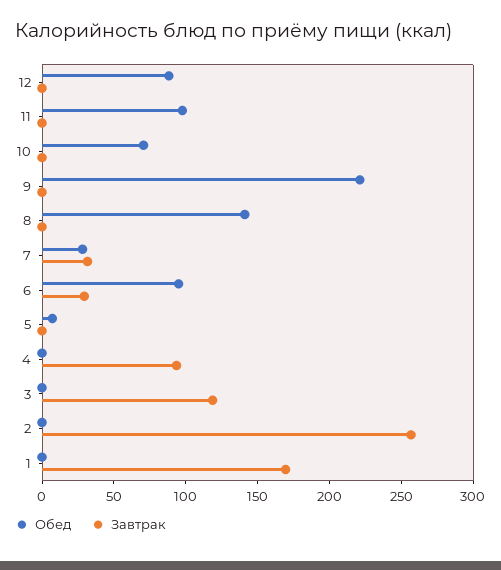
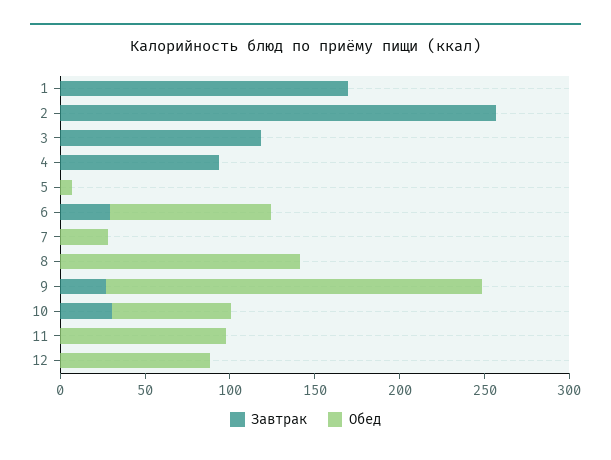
Завтрак, 10: 0 -> 30
Завтрак, 9: 0 -> 30
Завтрак, 7: 30 -> 0

